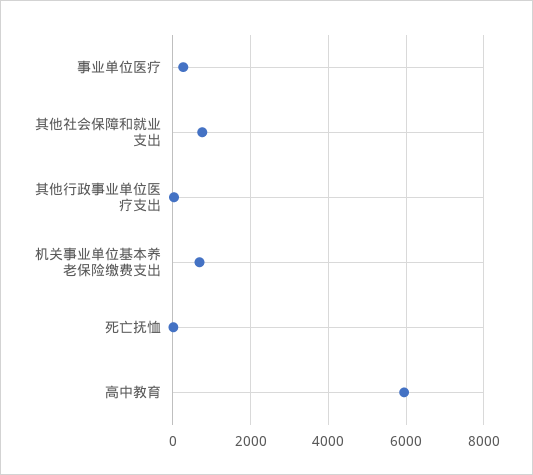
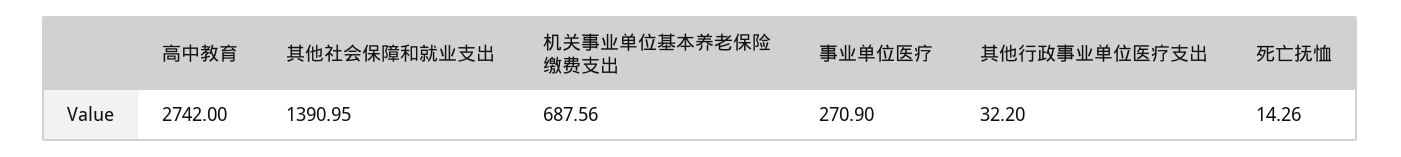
其他社会保障和就业支出: 800 -> 1390.95
高中教育: 6000 -> 2742

